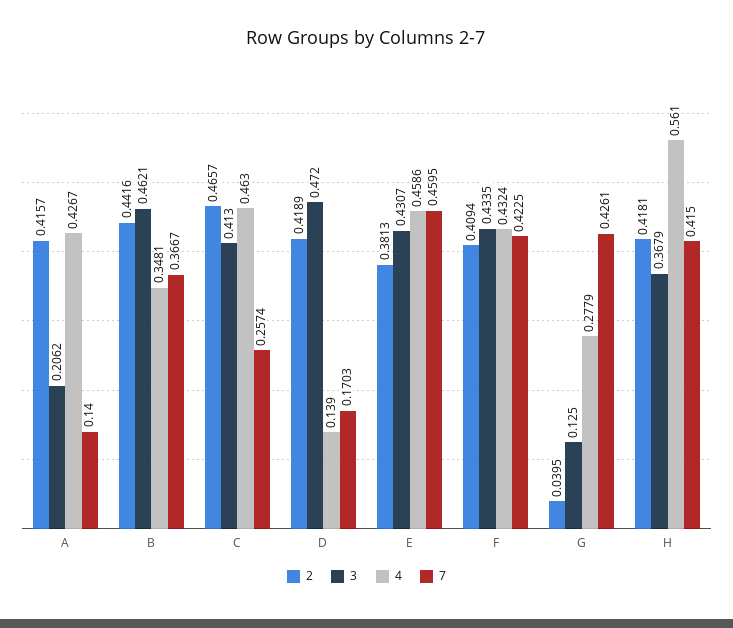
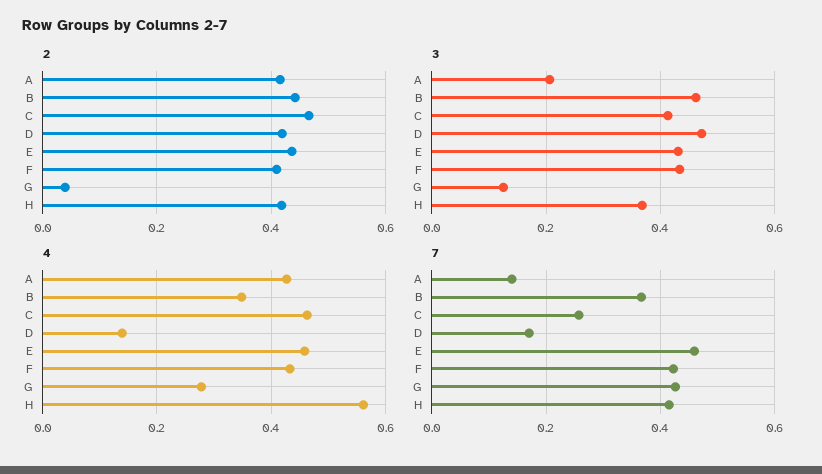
2, E: 0.3813 -> 0.44

